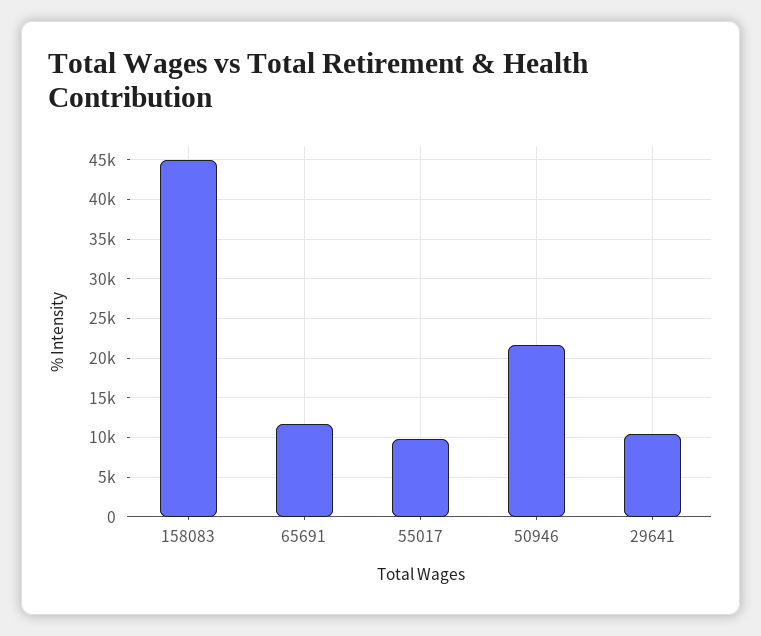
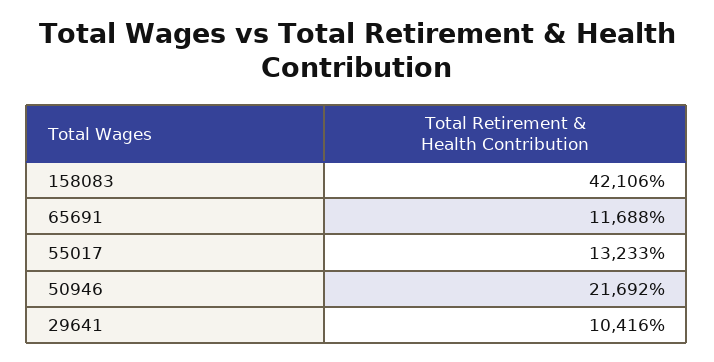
158083: 45000 -> 42106
55017: 10000 -> 13233

